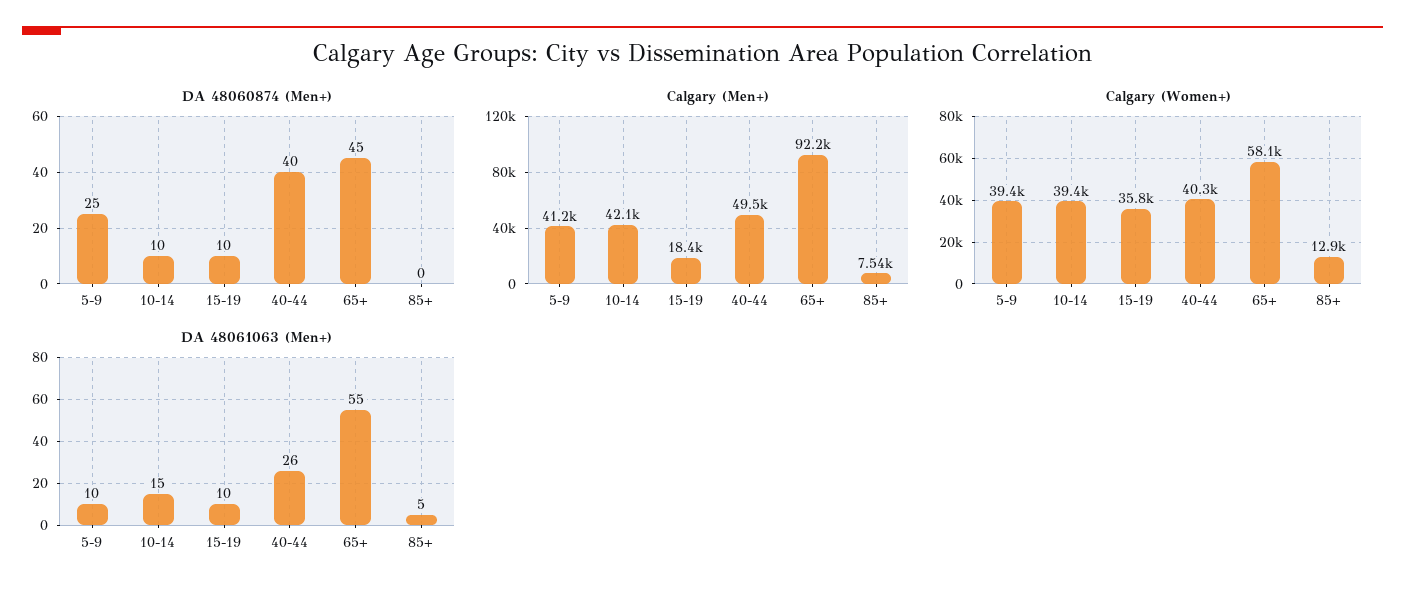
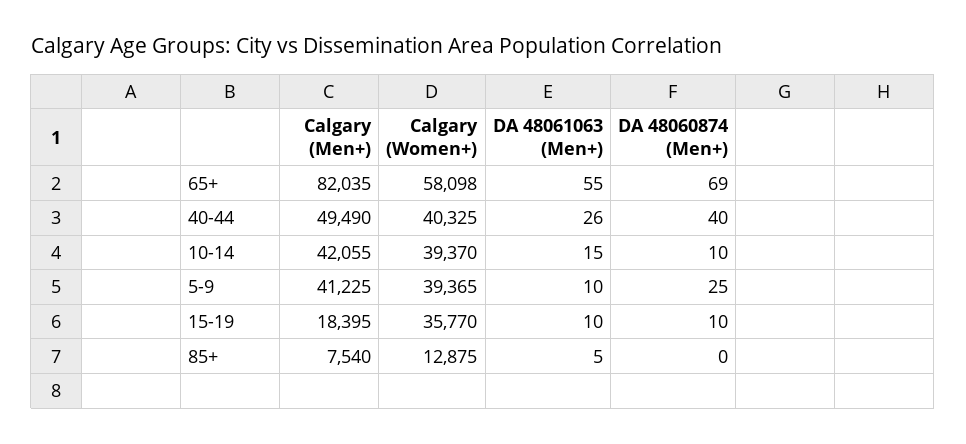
DA 48060874 (Men+), 65+: 45 -> 69
Calgary (Men+), 65+: 92200 -> 82035

